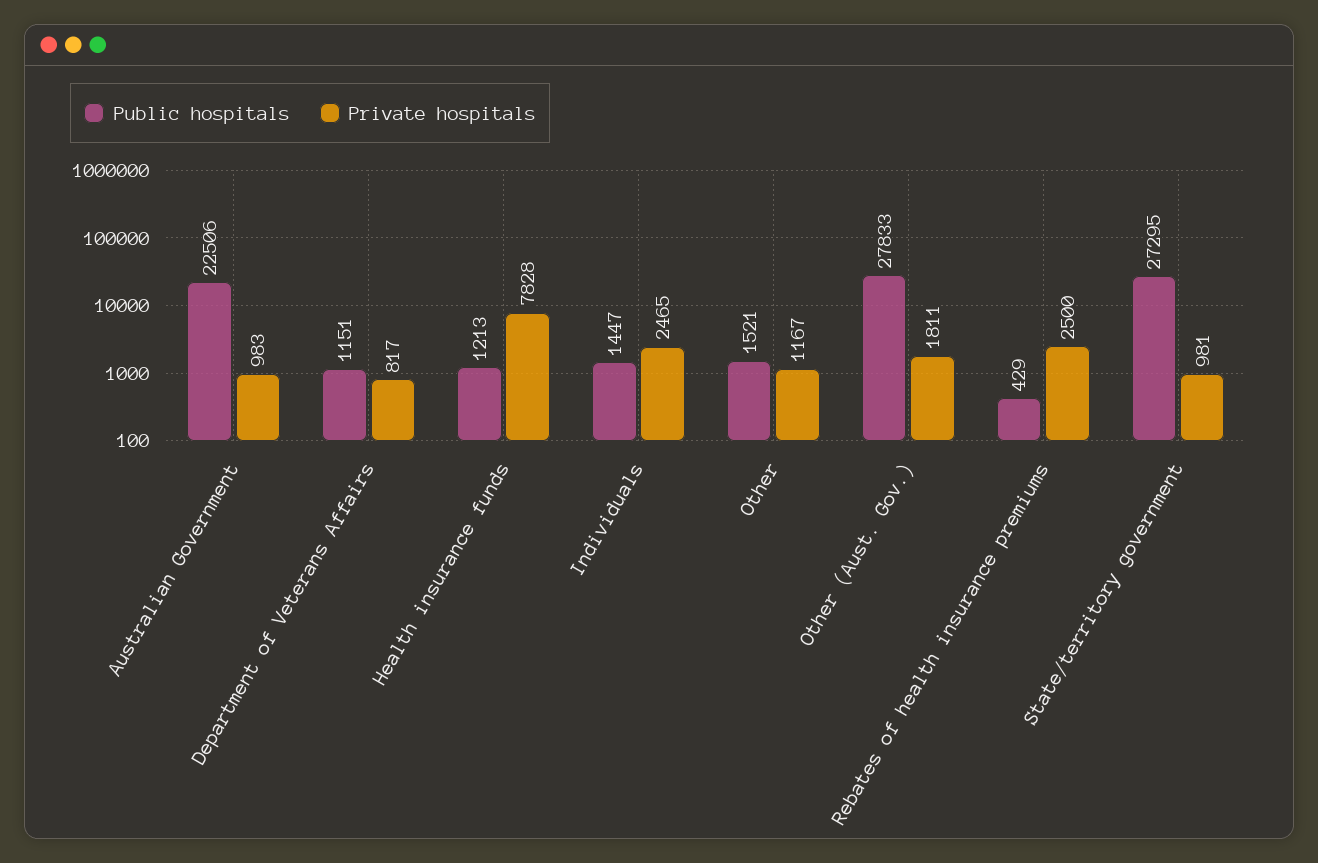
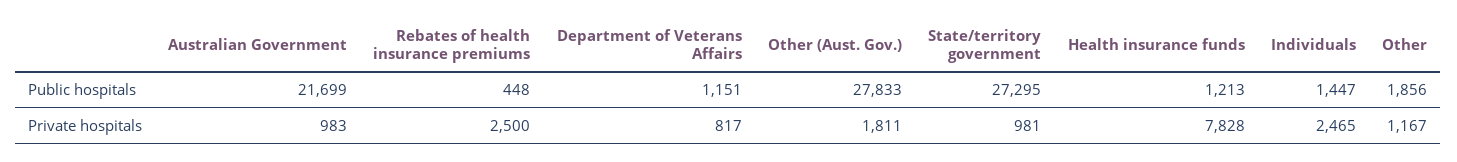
Public hospitals, Australian Government: 22506 -> 21699
Public hospitals, Other: 1521 -> 1856
Public hospitals, Rebates of health insurance premiums: 429 -> 448

